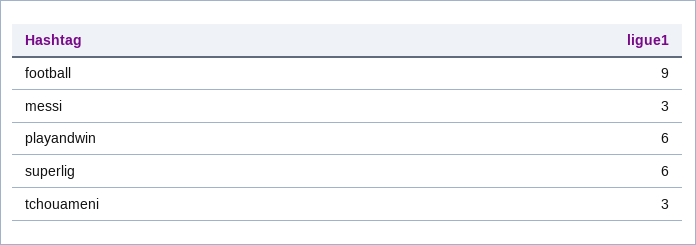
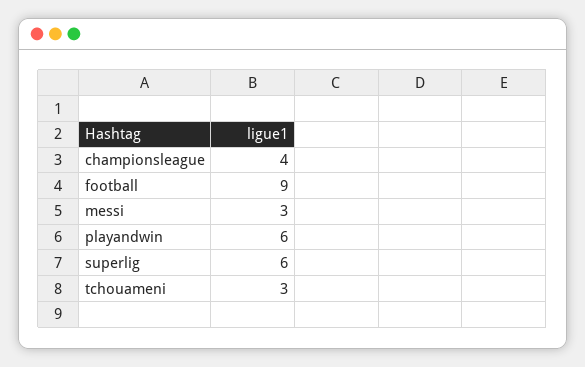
championsleague: none -> 4

